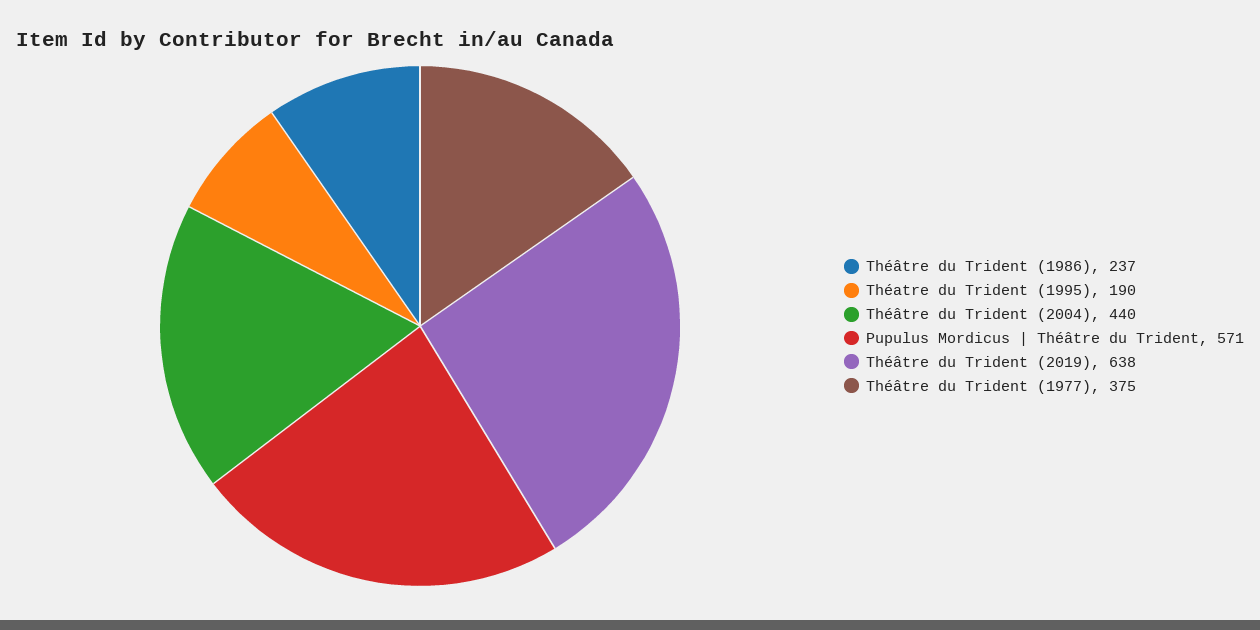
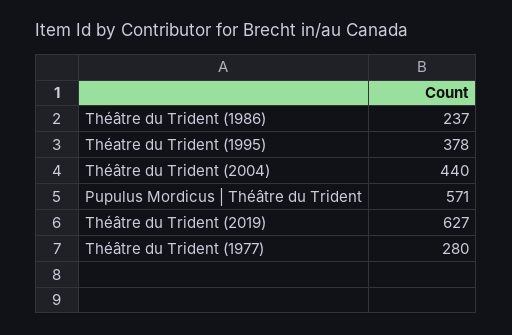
Théatre du Trident (1995): 190 -> 378
Théâtre du Trident (2019): 638 -> 627
Théâtre du Trident (1977): 375 -> 280

